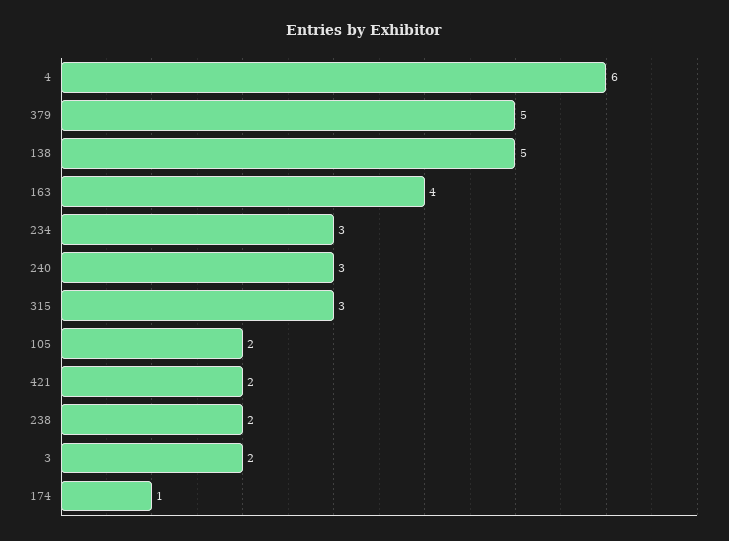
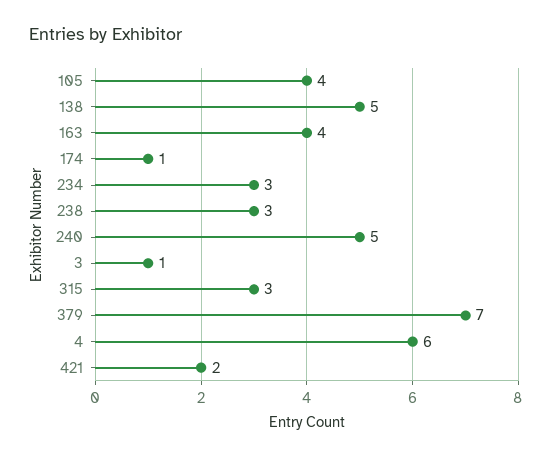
379: 5 -> 7
240: 3 -> 5
105: 2 -> 4
238: 2 -> 3
3: 2 -> 1

